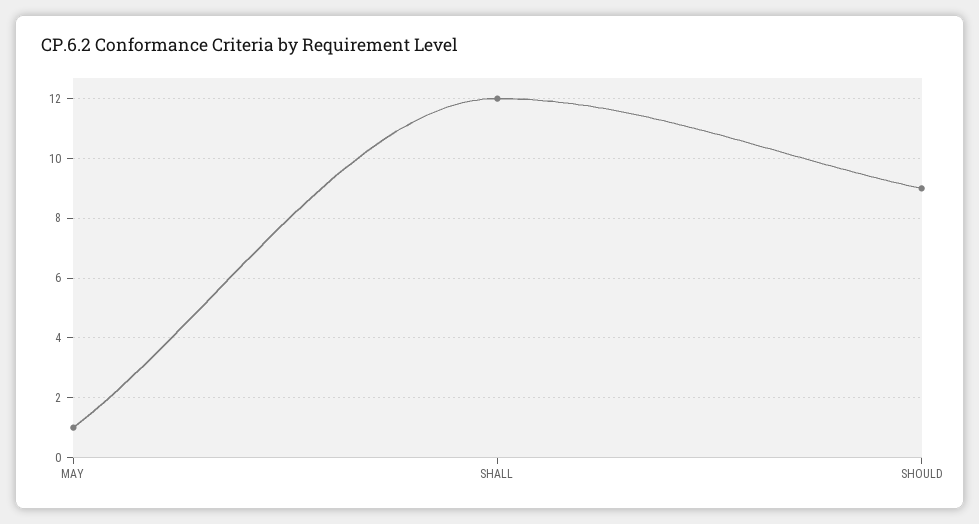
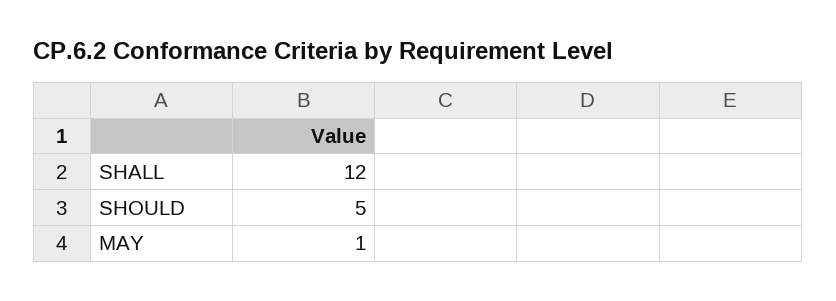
SHOULD: 9 -> 5

